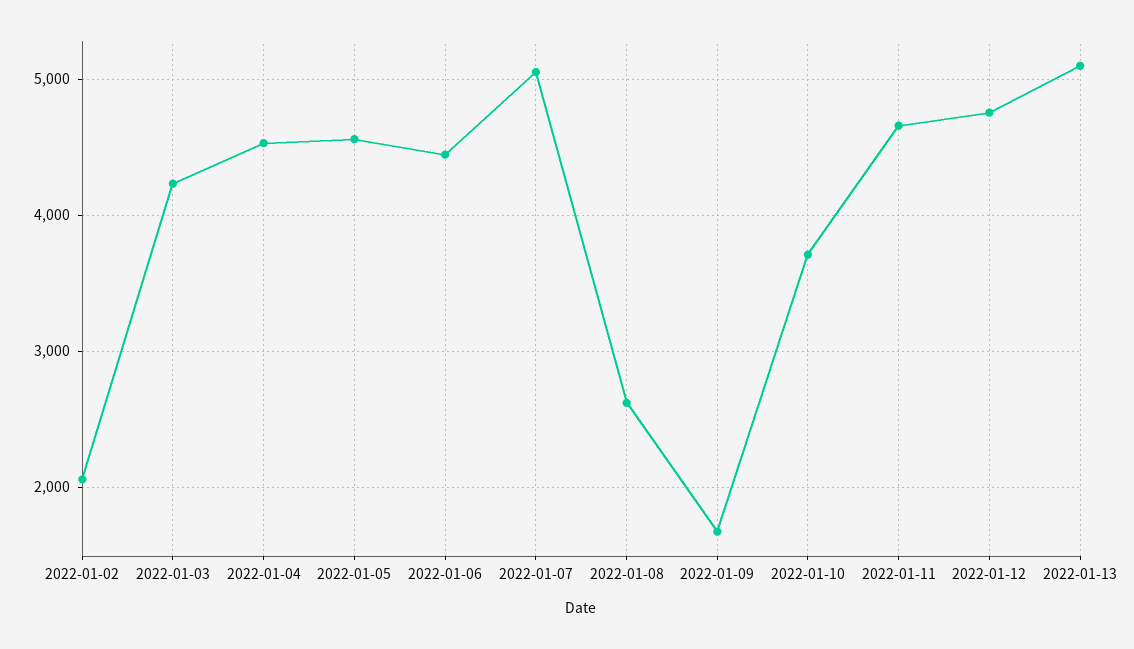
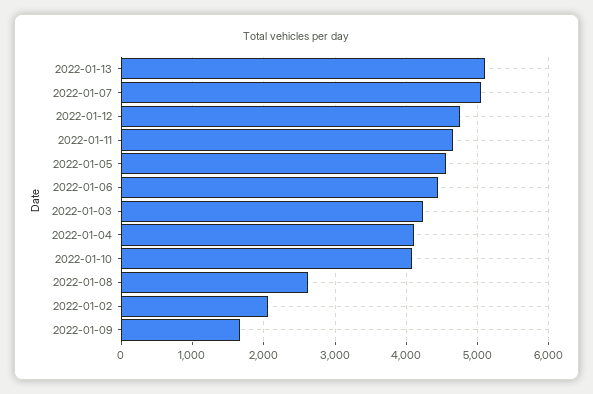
2022-01-04: 4500 -> 4100
2022-01-10: 3700 -> 4100

